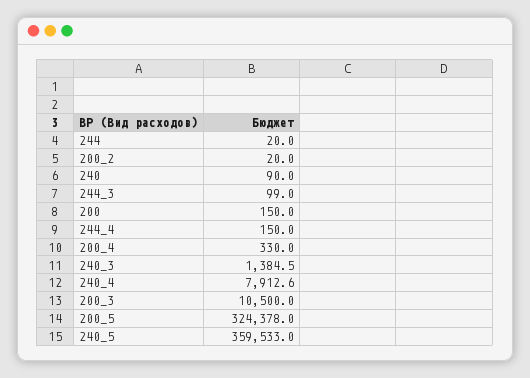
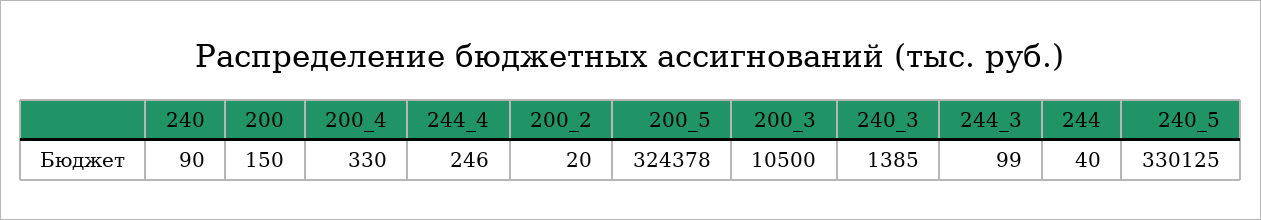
244: 20 -> 40
244_4: 150 -> 246
240_4: 7912.6 -> none
240_5: 359533 -> 330125

